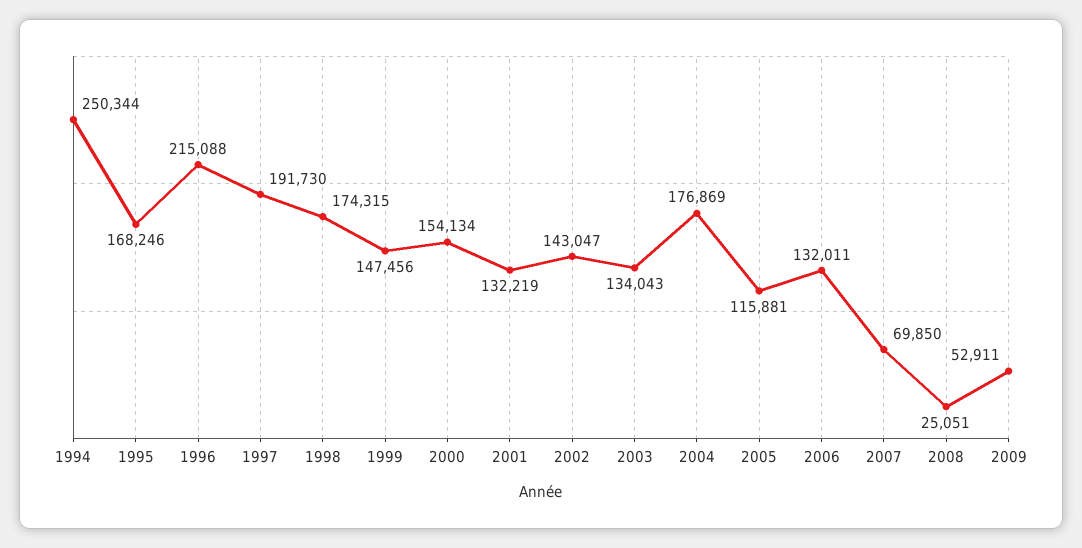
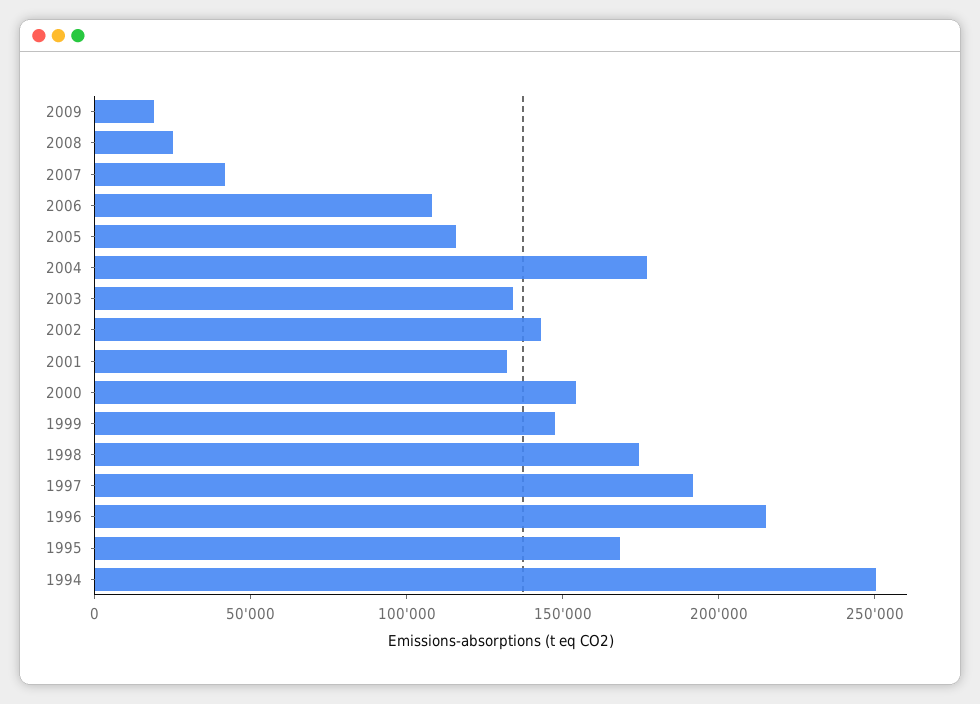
2006: 132011 -> 110000
2007: 69850 -> 40000
2009: 52911 -> 20000

